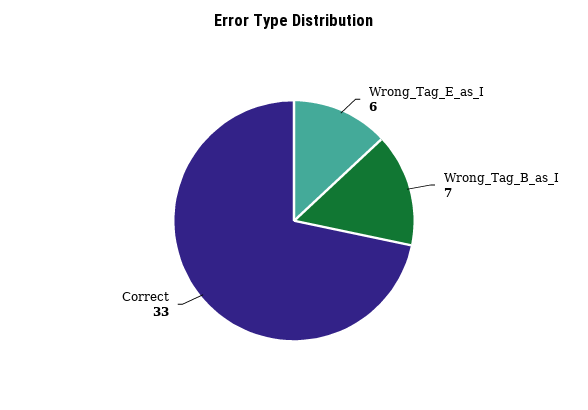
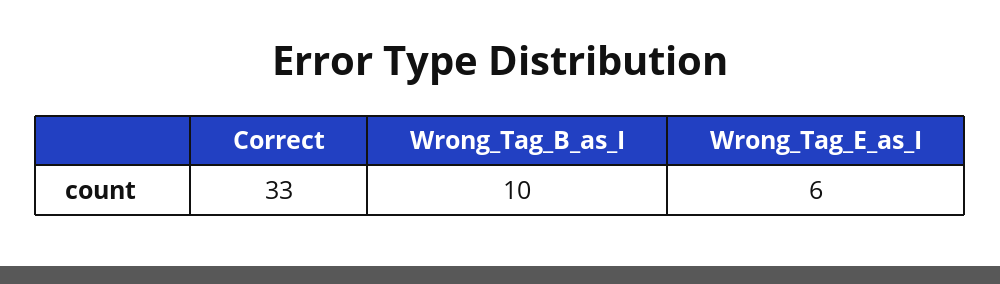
Wrong_Tag_B_as_I: 7 -> 10

